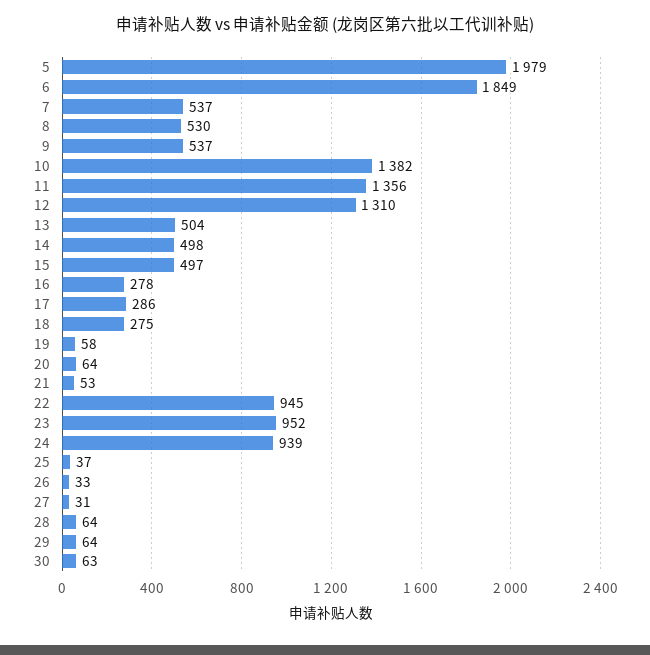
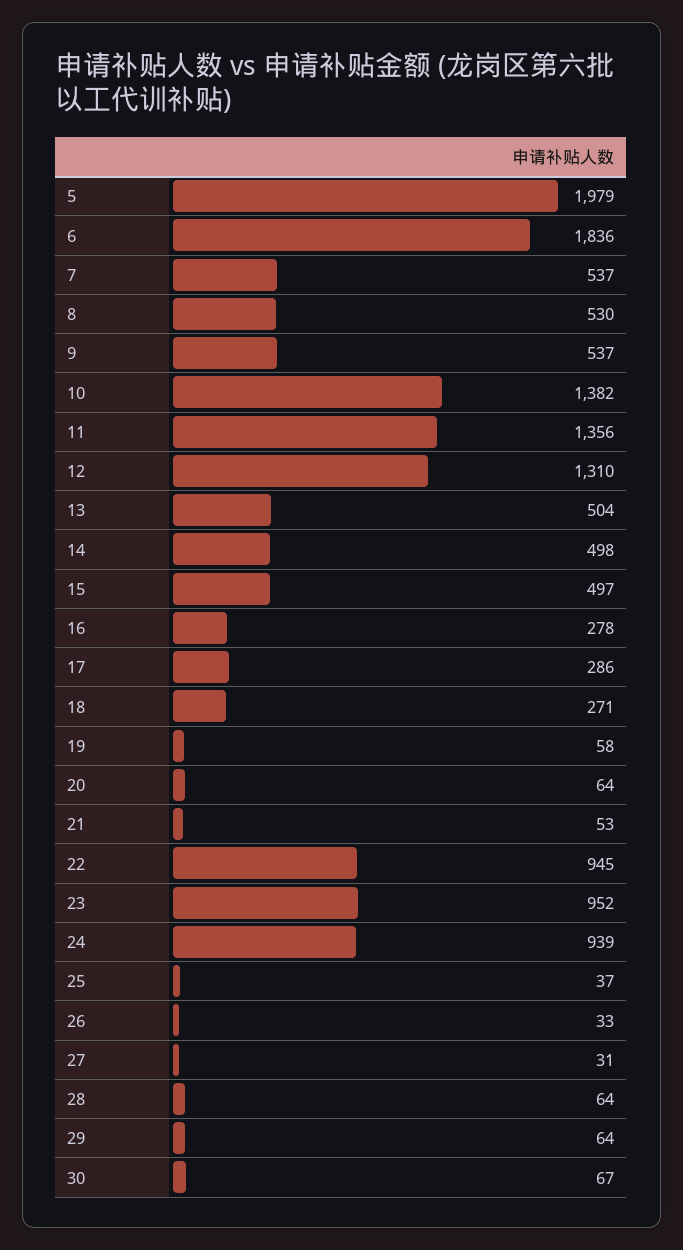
6: 1849 -> 1836
18: 275 -> 271
30: 63 -> 67

